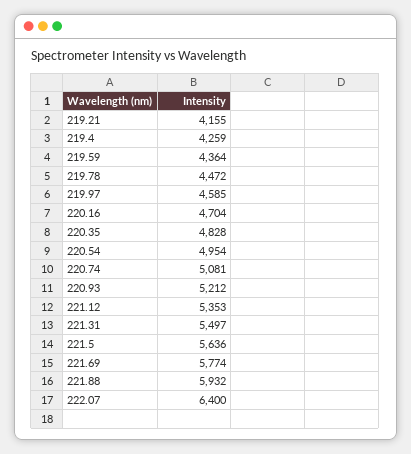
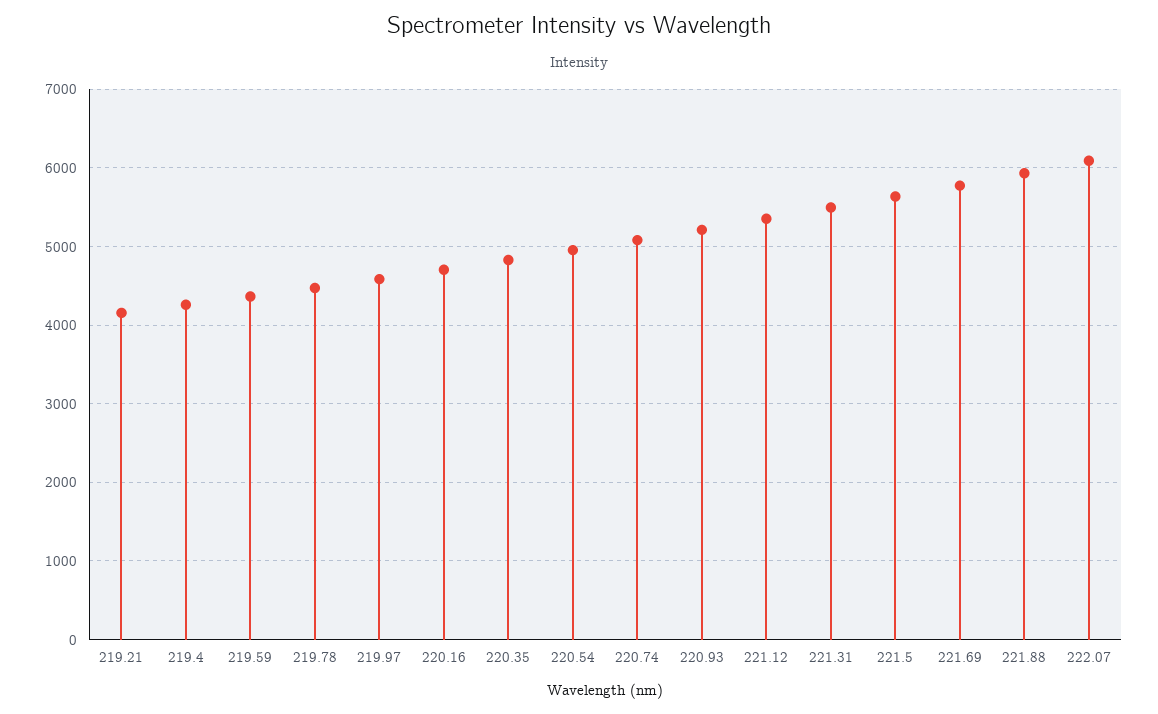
222.07: 6400 -> 6100

